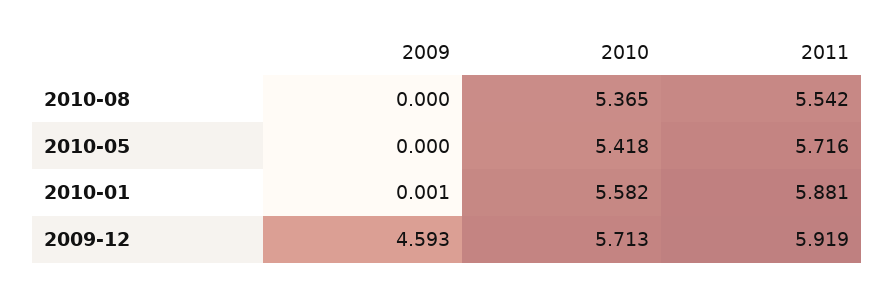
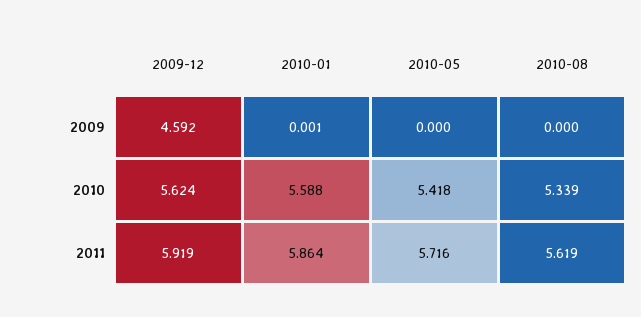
2010, 2010-08: 5.365 -> 5.339
2011, 2010-08: 5.542 -> 5.619
2010, 2010-01: 5.582 -> 5.588
2011, 2010-01: 5.881 -> 5.864
2009, 2009-12: 4.593 -> 4.592
2010, 2009-12: 5.713 -> 5.624

